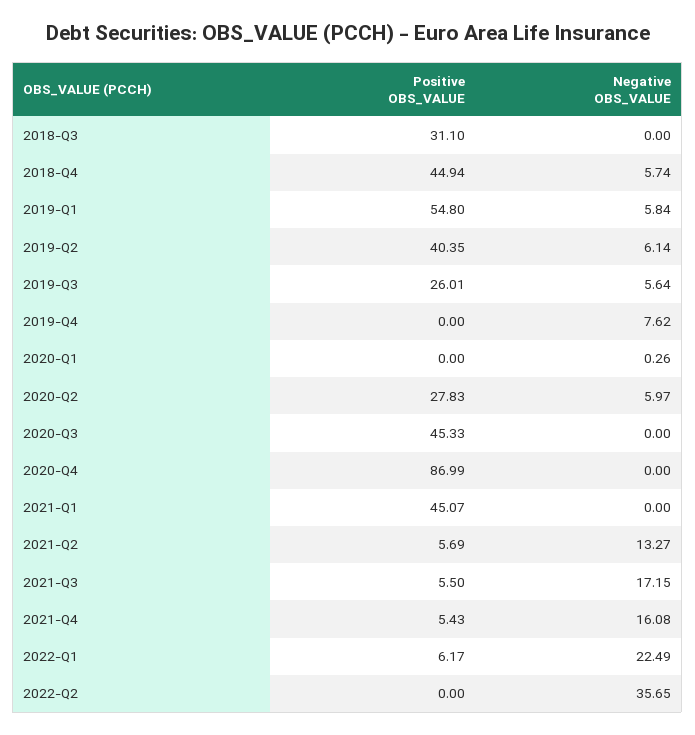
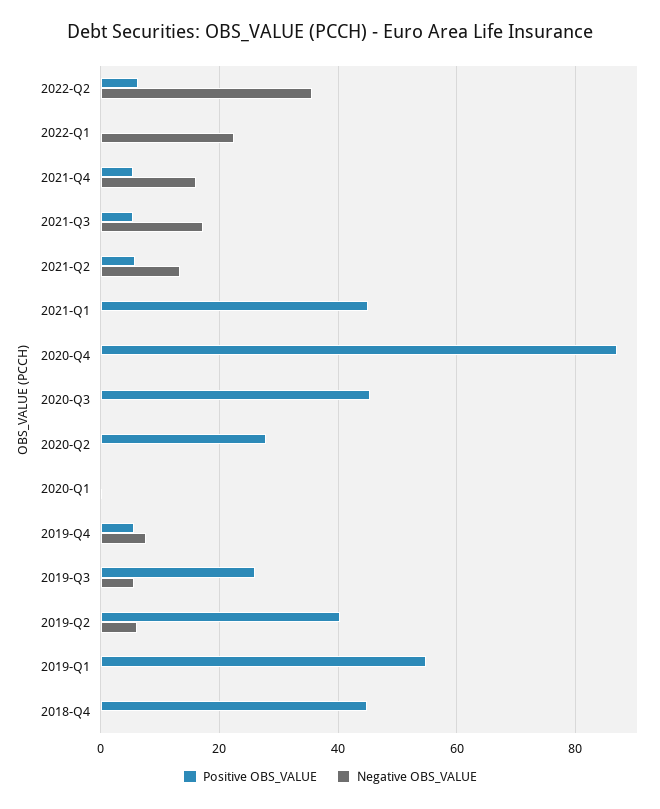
Positive OBS_VALUE, 2018-Q3: 31.1 -> none
Negative OBS_VALUE, 2018-Q3: 0 -> none
Negative OBS_VALUE, 2018-Q4: 5.74 -> 0
Negative OBS_VALUE, 2019-Q1: 5.84 -> 0
Positive OBS_VALUE, 2019-Q4: 0 -> 6
Negative OBS_VALUE, 2020-Q2: 5.97 -> 0
Positive OBS_VALUE, 2022-Q1: 6.17 -> 0
Positive OBS_VALUE, 2022-Q2: 0 -> 6

